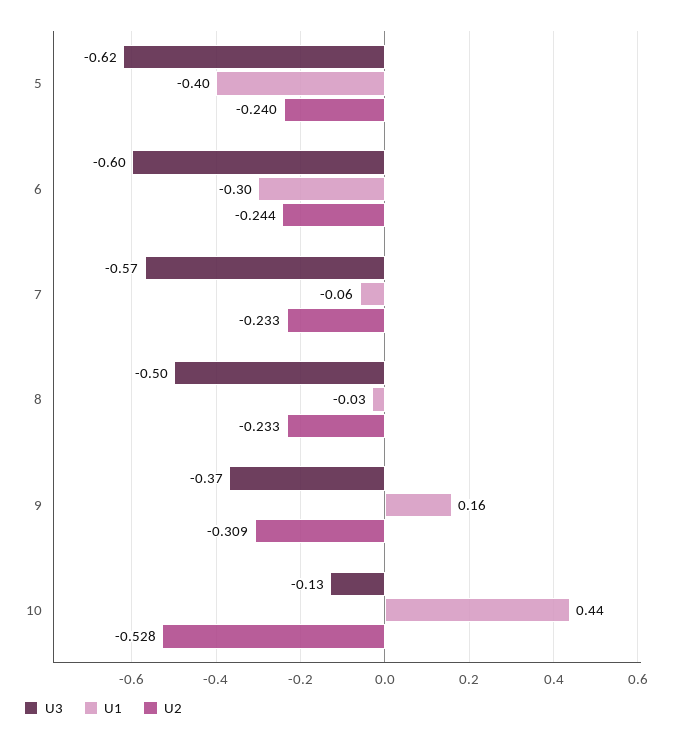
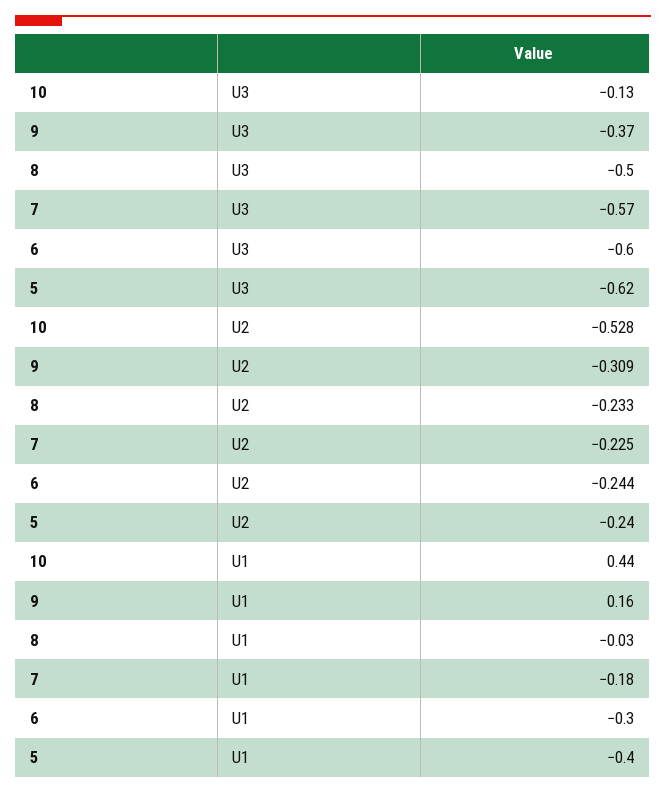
U1, 7: -0.06 -> -0.18
U2, 7: -0.233 -> -0.225

